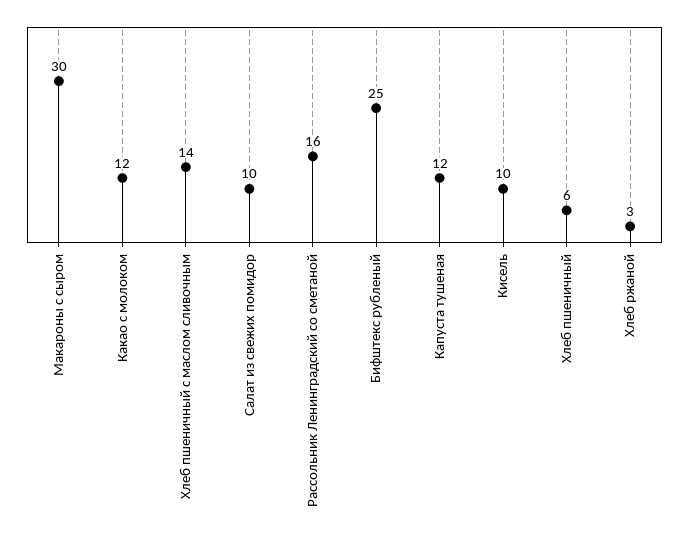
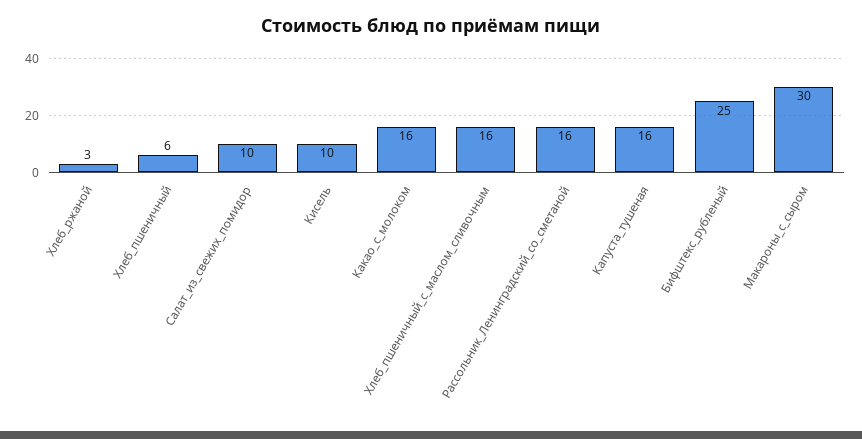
Какао с молоком: 12 -> 16
Хлеб пшеничный с маслом сливочным: 14 -> 16
Капуста тушеная: 12 -> 16

